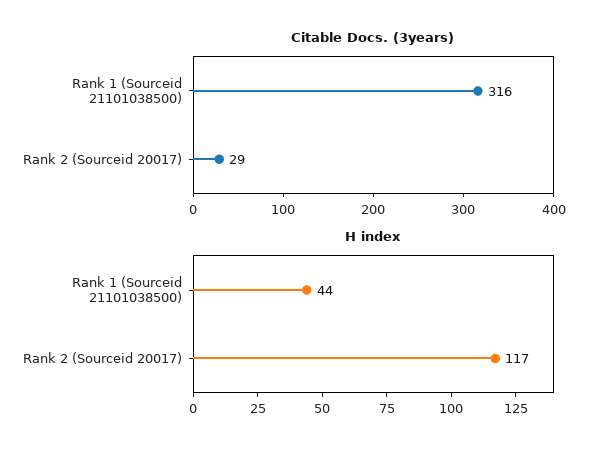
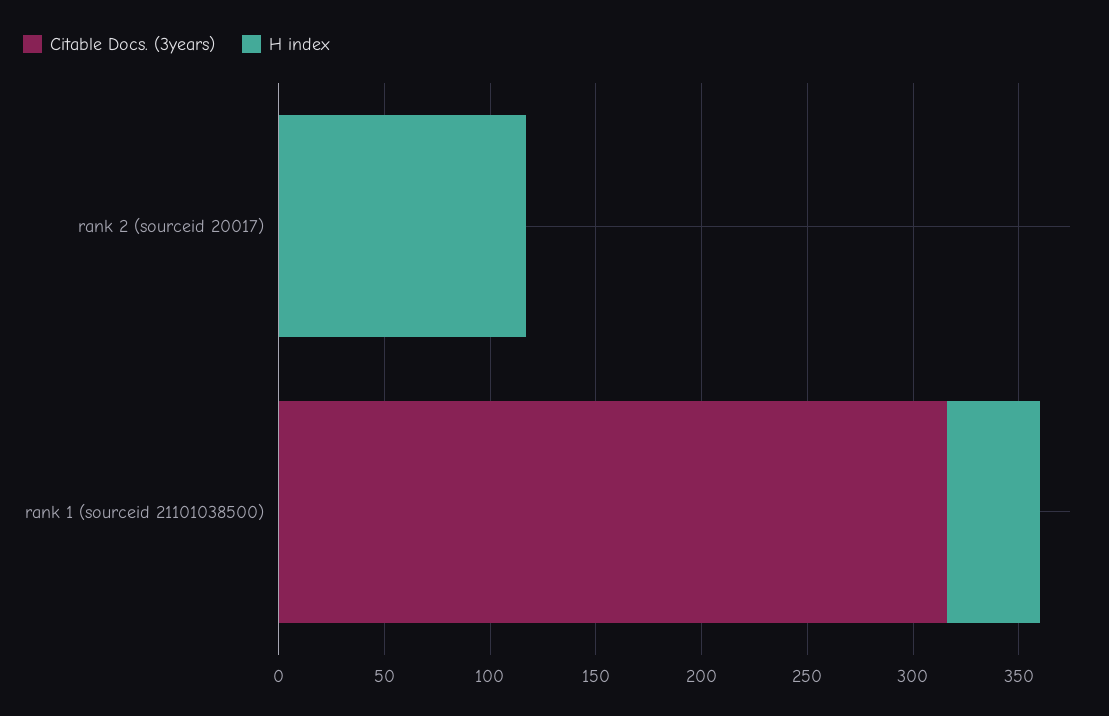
Citable Docs. (3years), Rank 2 (Sourceid 20017): 29 -> 0

